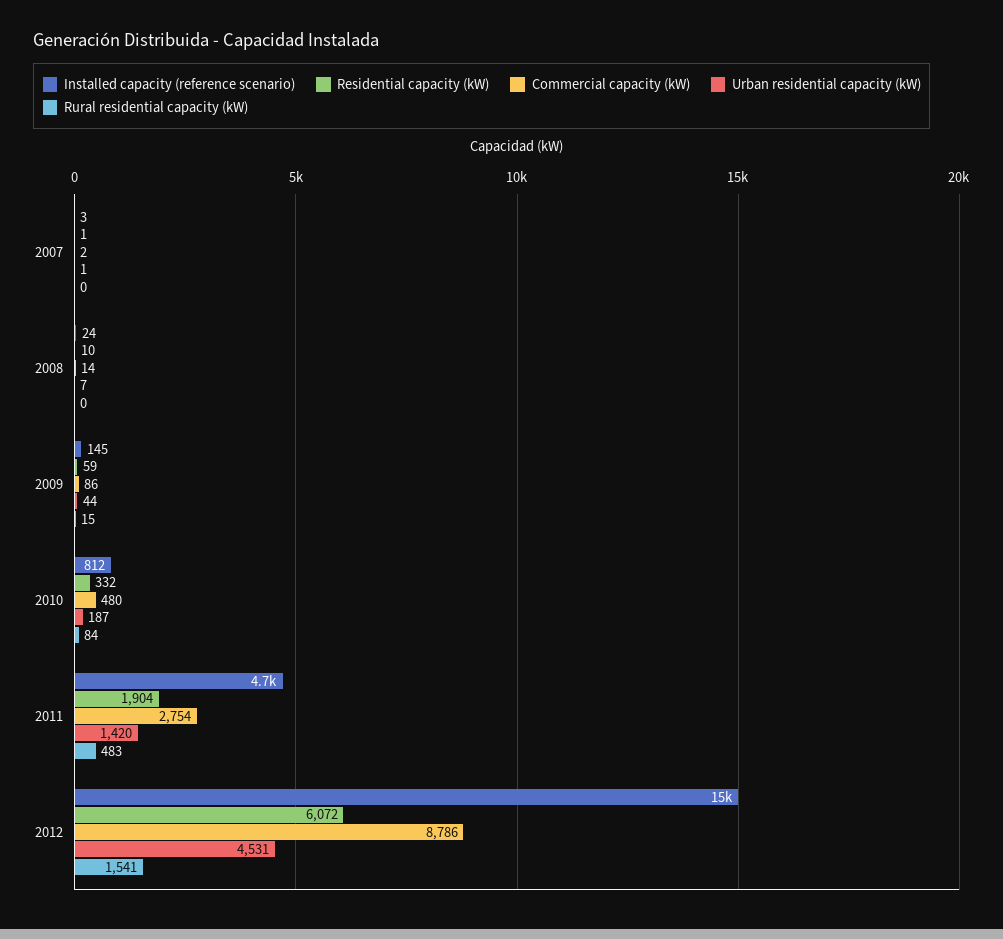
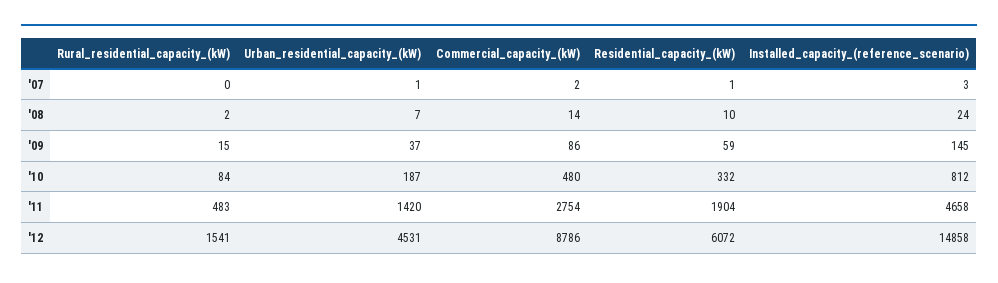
Rural residential capacity (kW), 2008: 0 -> 2
Urban residential capacity (kW), 2009: 44 -> 37

